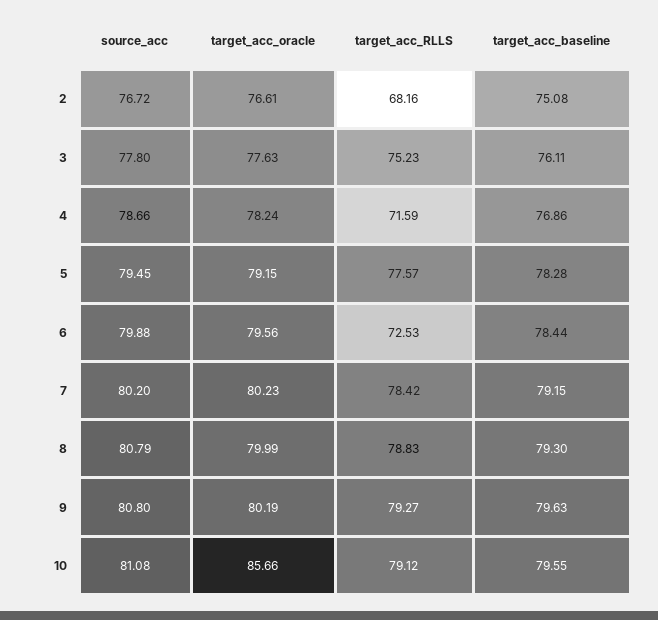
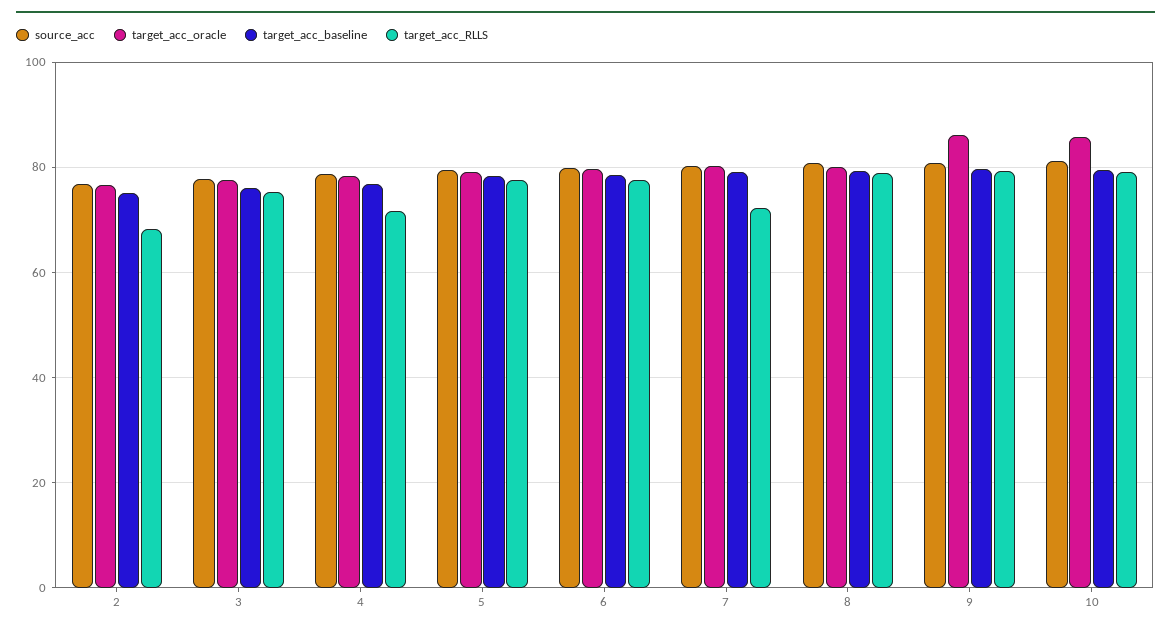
target_acc_RLLS, 6: 72.53 -> 78
target_acc_RLLS, 7: 78.42 -> 72
target_acc_oracle, 9: 80.19 -> 86

